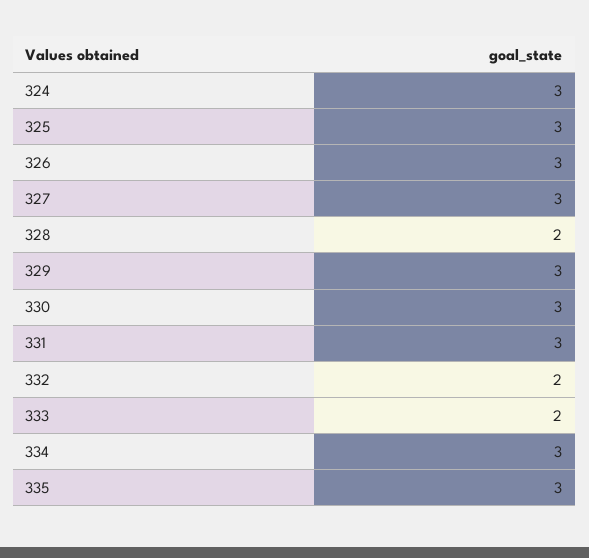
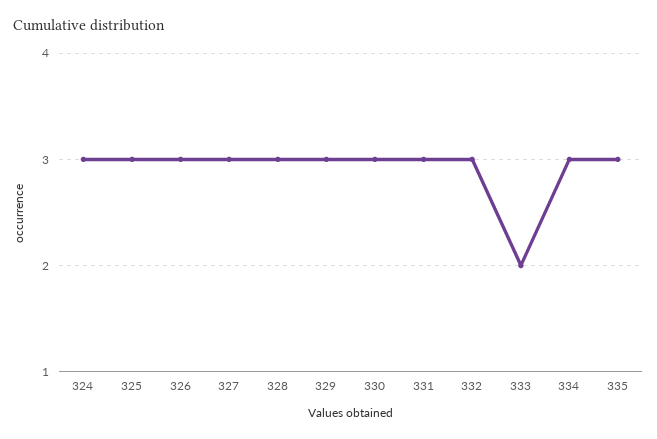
328: 2 -> 3
332: 2 -> 3

